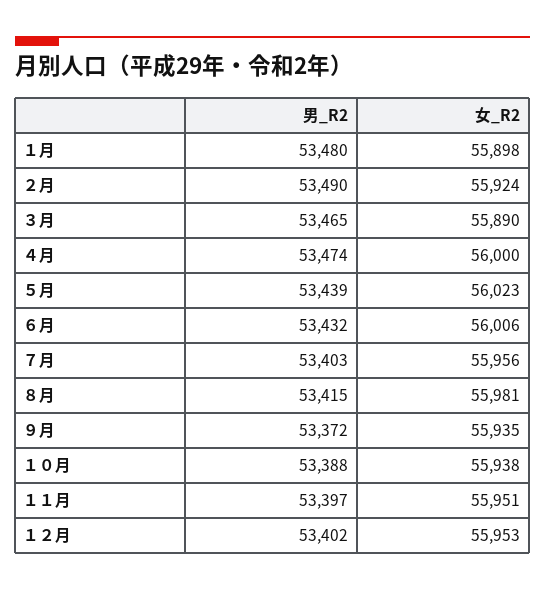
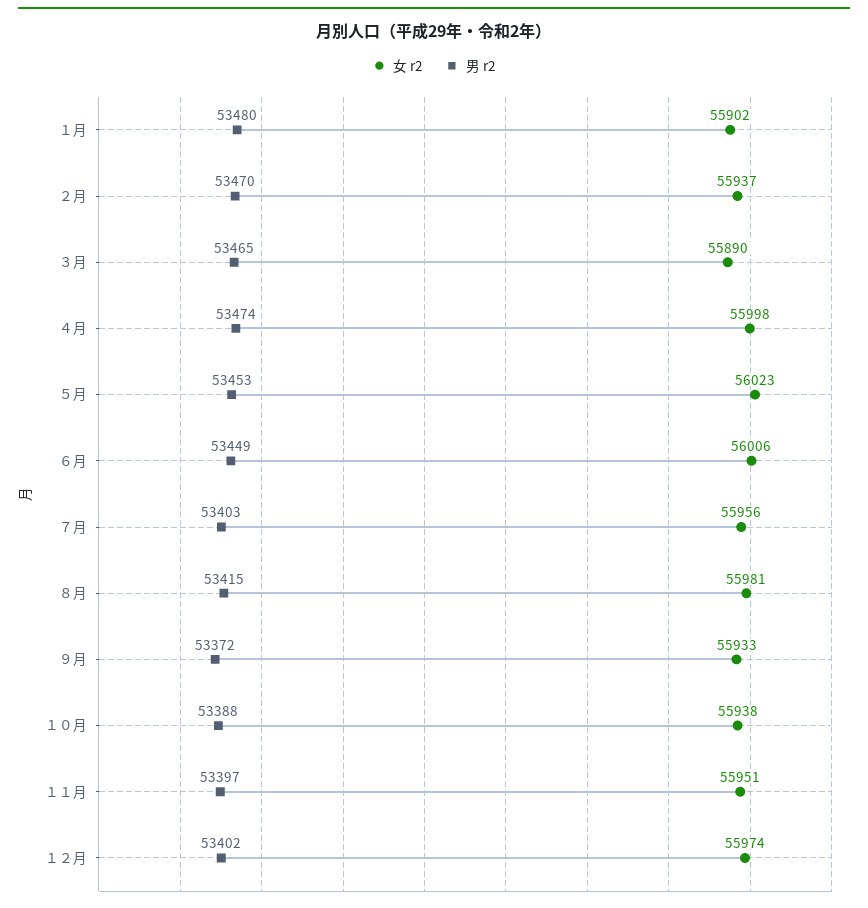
女_R2, １月: 55898 -> 55902
男_R2, ２月: 53490 -> 53470
女_R2, ２月: 55924 -> 55937
女_R2, ４月: 56000 -> 55998
男_R2, ５月: 53439 -> 53453
男_R2, ６月: 53432 -> 53449
女_R2, ９月: 55935 -> 55933
女_R2, １２月: 55953 -> 55974

